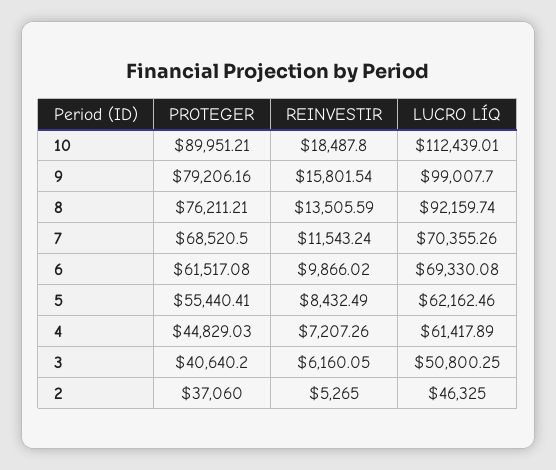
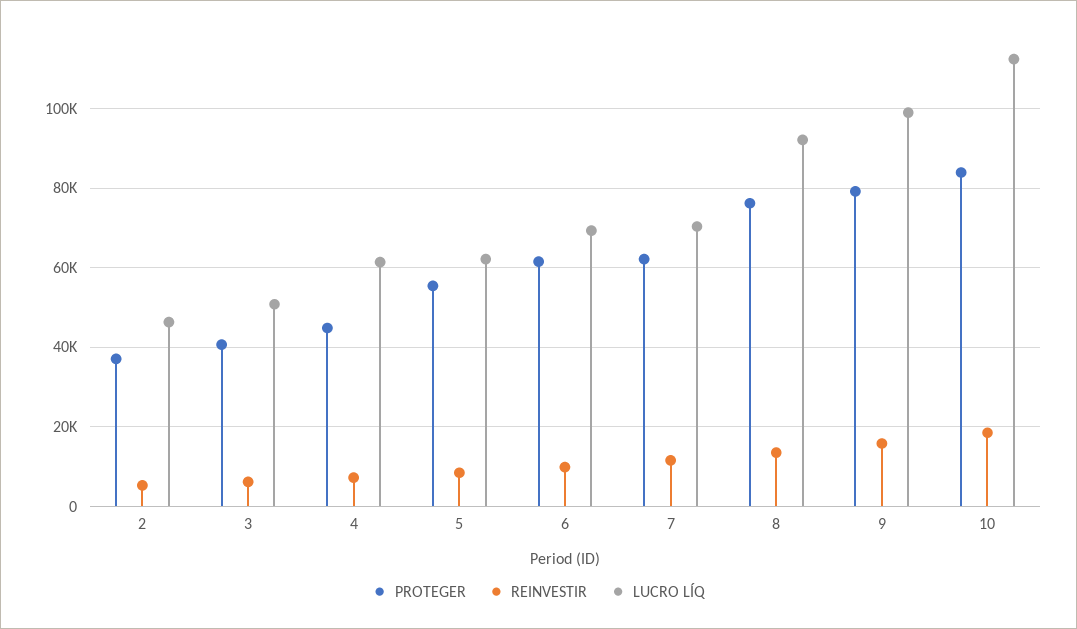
PROTEGER, 10: 89951.21 -> 84000
PROTEGER, 7: 68520.5 -> 62000

